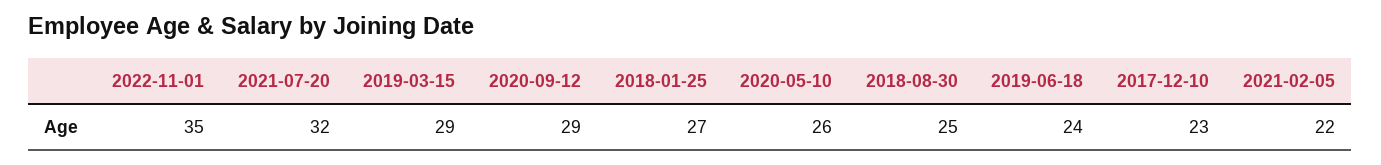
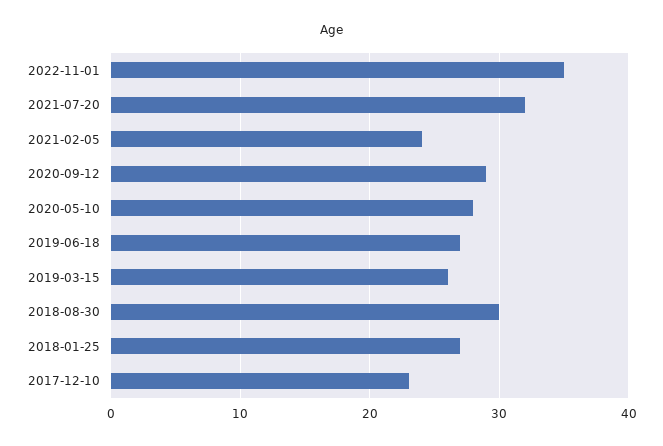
2019-03-15: 29 -> 26
2020-05-10: 26 -> 28
2018-08-30: 25 -> 30
2019-06-18: 24 -> 27
2021-02-05: 22 -> 24

